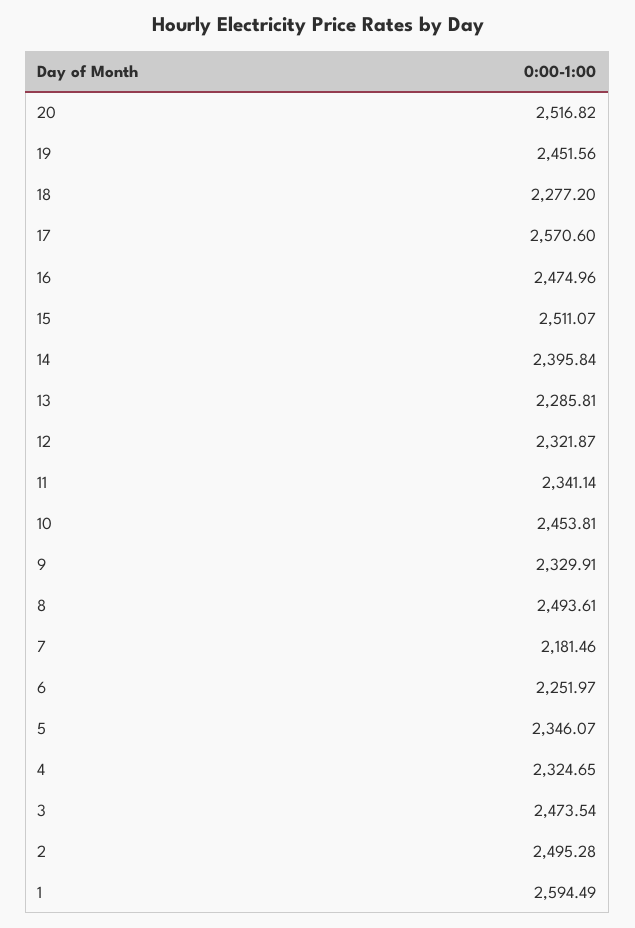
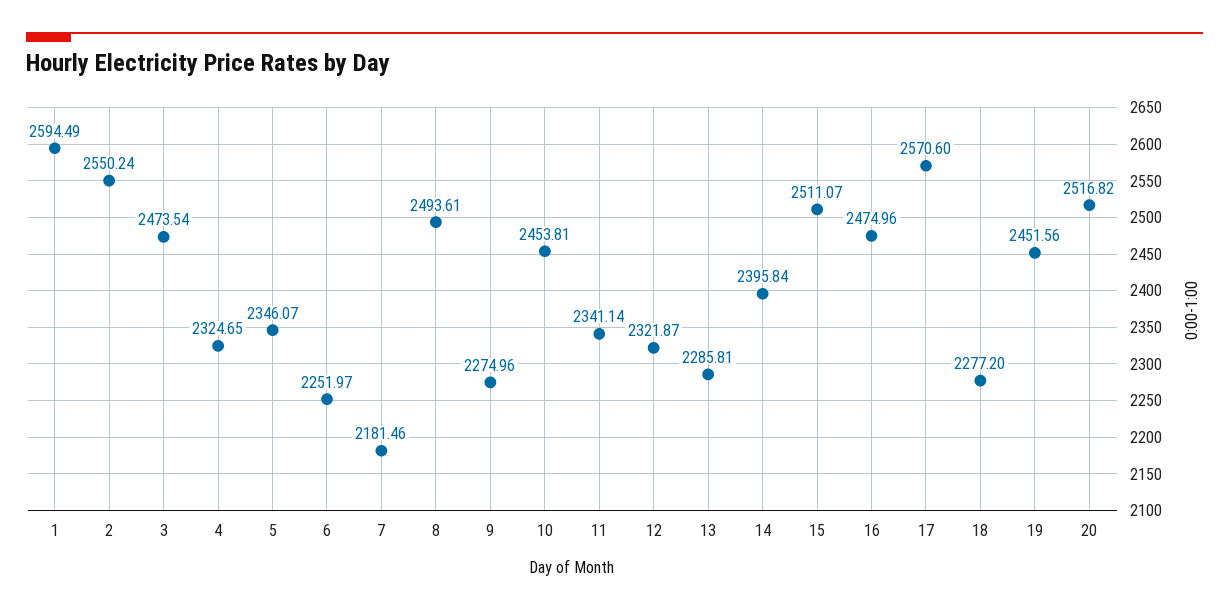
9: 2329.91 -> 2274.96
2: 2495.28 -> 2550.24

